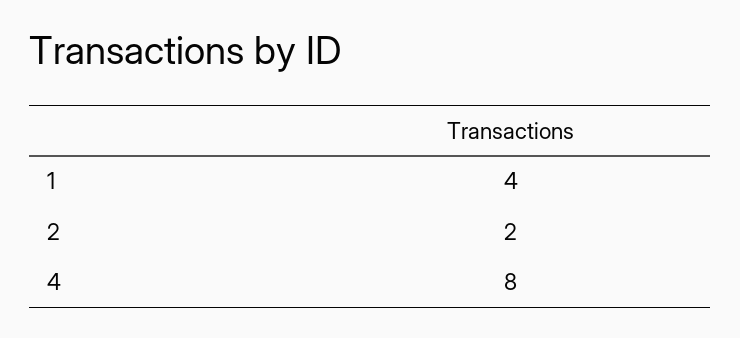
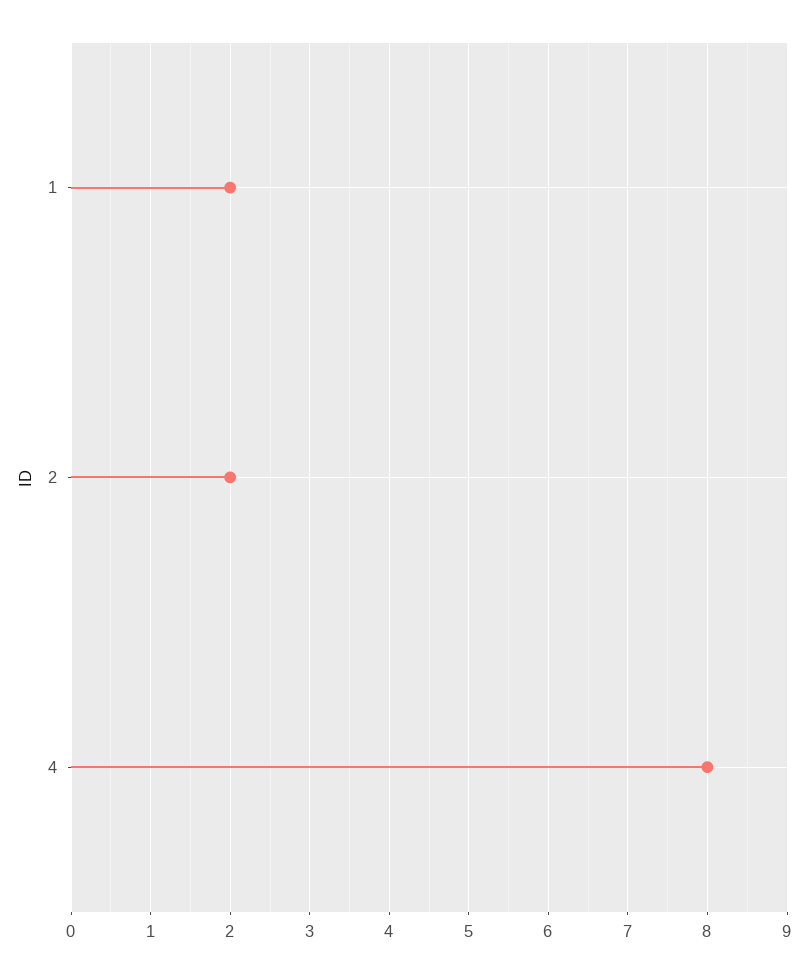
1: 4 -> 2

